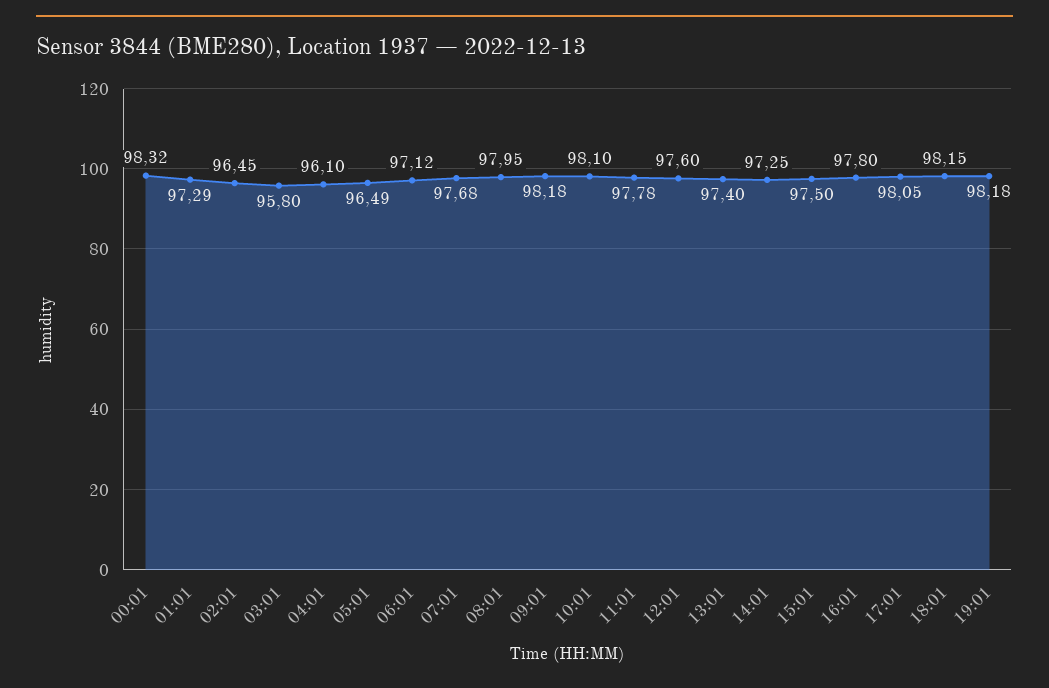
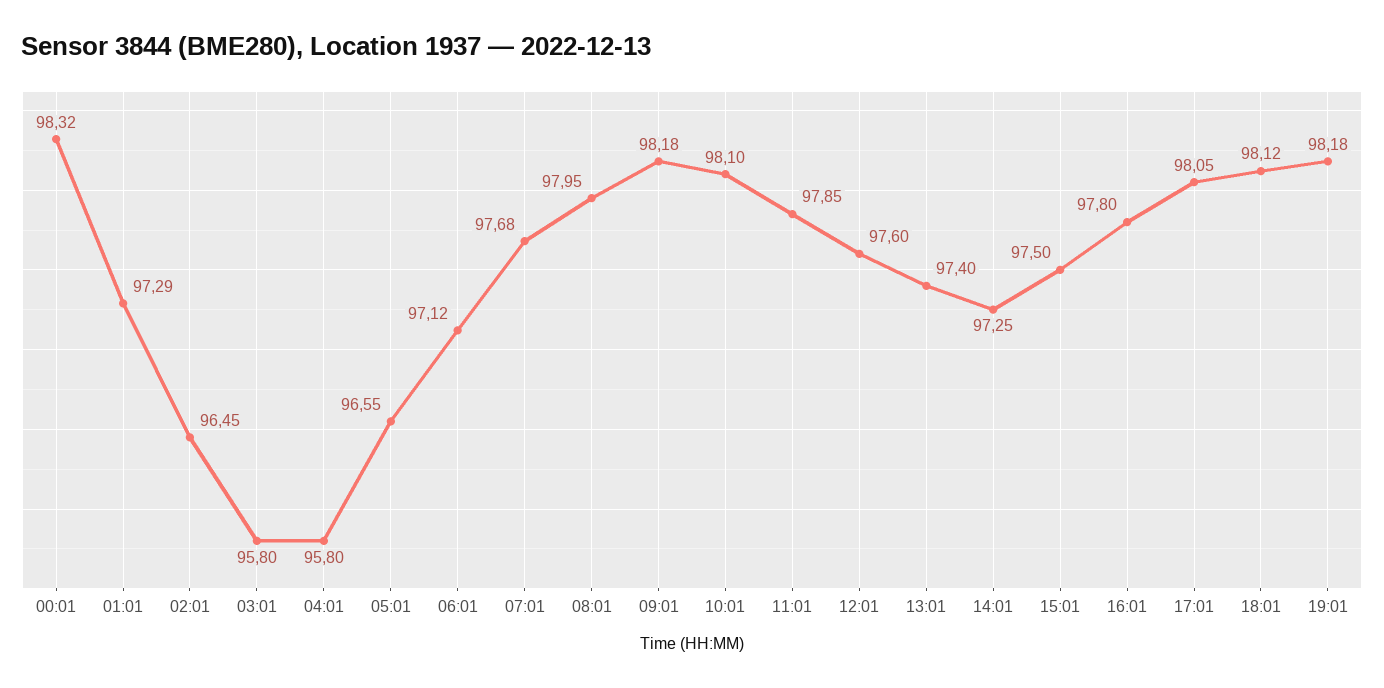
04:01: 96.1 -> 95.8
05:01: 96.49 -> 96.55
11:01: 97.78 -> 97.85
18:01: 98.15 -> 98.12

